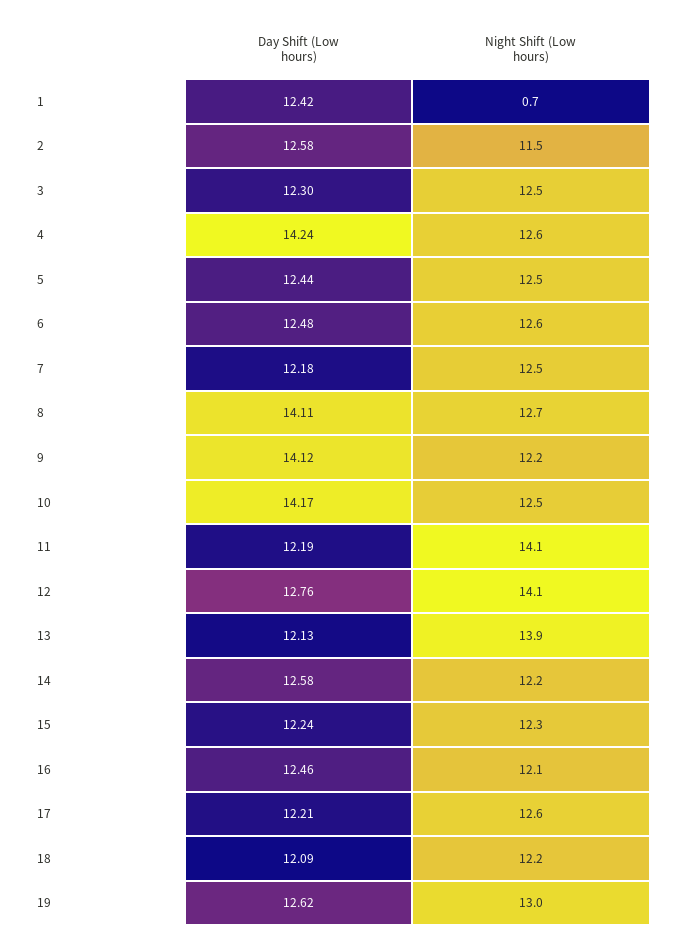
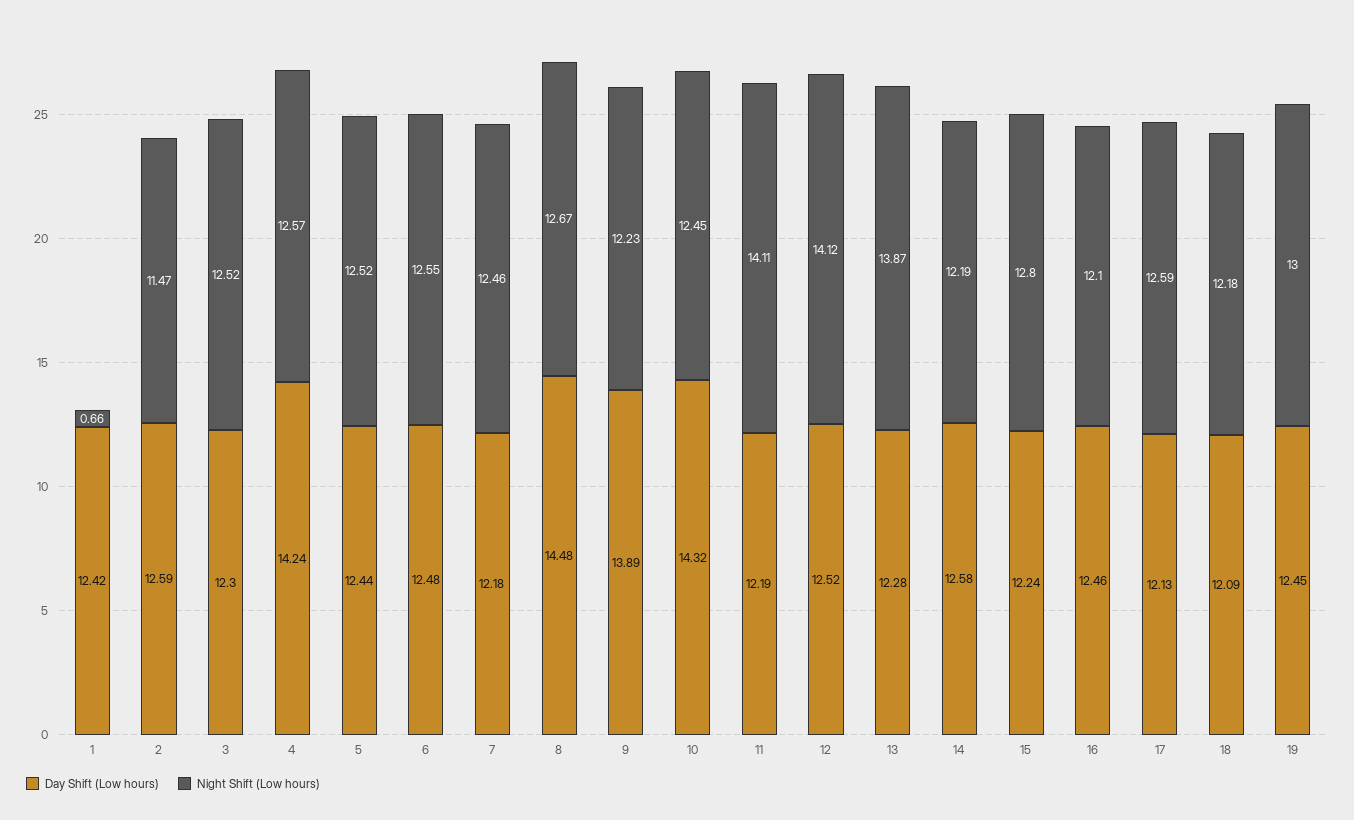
Day Shift (Low hours), 2: 12.58 -> 12.59
Day Shift (Low hours), 8: 14.11 -> 14.48
Day Shift (Low hours), 9: 14.12 -> 13.89
Day Shift (Low hours), 10: 14.17 -> 14.32
Day Shift (Low hours), 12: 12.76 -> 12.52
Day Shift (Low hours), 13: 12.13 -> 12.28
Night Shift (Low hours), 15: 12.3 -> 12.8
Day Shift (Low hours), 17: 12.21 -> 12.13
Day Shift (Low hours), 19: 12.62 -> 12.45

